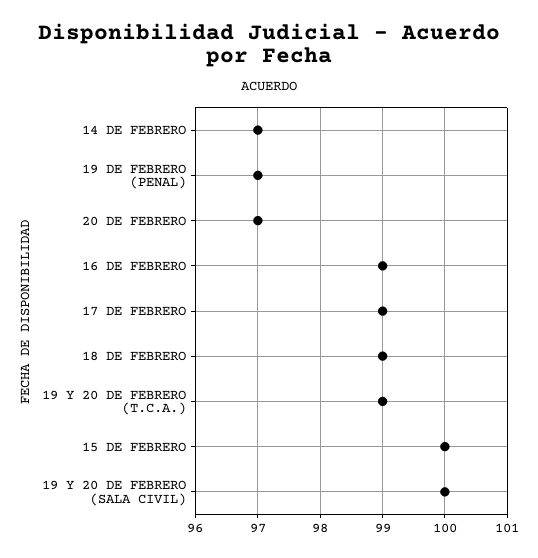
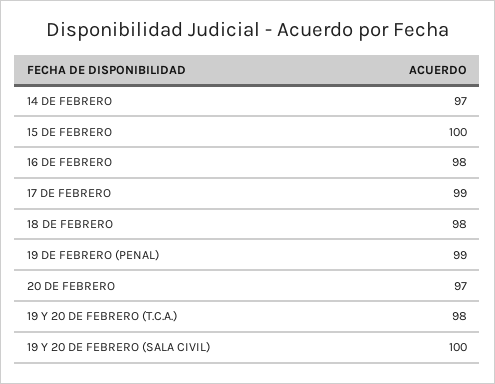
19 DE FEBRERO (PENAL): 97 -> 99
16 DE FEBRERO: 99 -> 98
18 DE FEBRERO: 99 -> 98
19 Y 20 DE FEBRERO (T.C.A.): 99 -> 98

